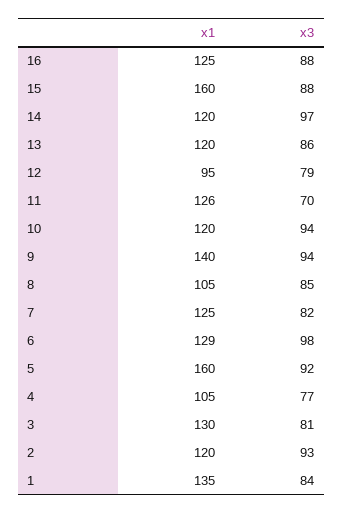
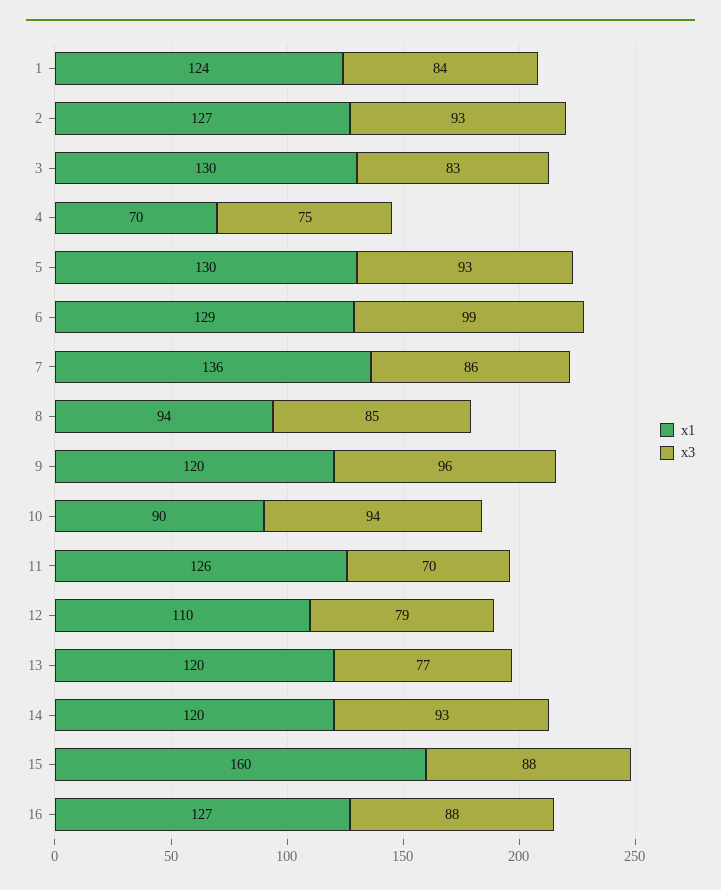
x1, 16: 125 -> 127
x3, 14: 97 -> 93
x3, 13: 86 -> 77
x1, 12: 95 -> 110
x1, 10: 120 -> 90
x1, 9: 140 -> 120
x3, 9: 94 -> 96
x1, 8: 105 -> 94
x1, 7: 125 -> 136
x3, 7: 82 -> 86
x3, 6: 98 -> 99
x1, 5: 160 -> 130
x3, 5: 92 -> 93
x1, 4: 105 -> 70
x3, 4: 77 -> 75
x3, 3: 81 -> 83
x1, 2: 120 -> 127
x1, 1: 135 -> 124

